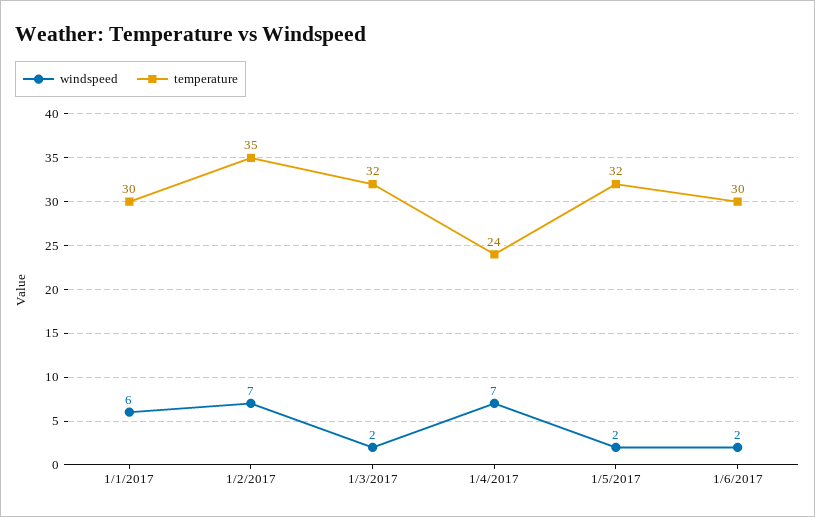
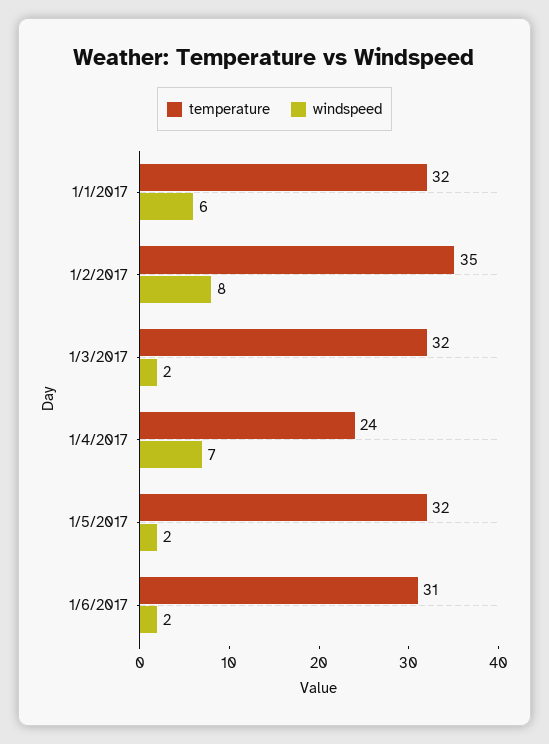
temperature, 1/1/2017: 30 -> 32
windspeed, 1/2/2017: 7 -> 8
temperature, 1/6/2017: 30 -> 31

